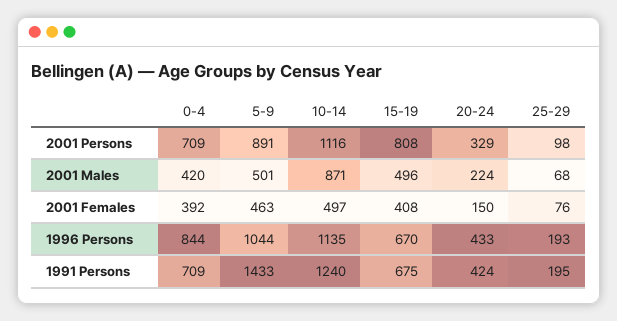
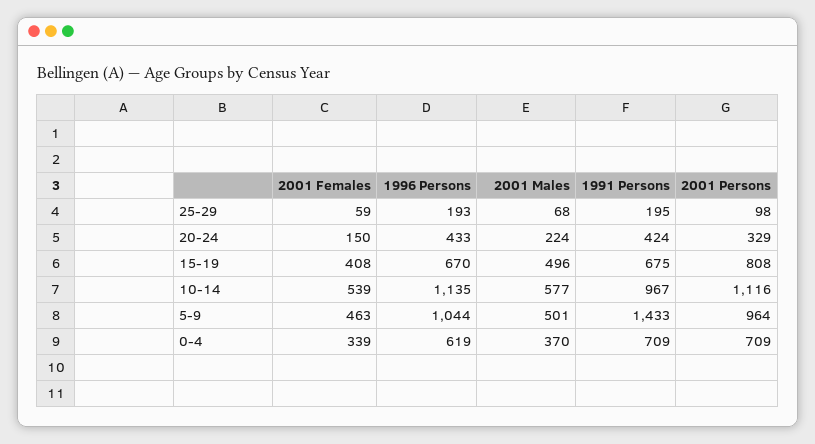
5-9, 2001 Persons: 891 -> 964
0-4, 2001 Males: 420 -> 370
10-14, 2001 Males: 871 -> 577
0-4, 2001 Females: 392 -> 339
10-14, 2001 Females: 497 -> 539
25-29, 2001 Females: 76 -> 59
0-4, 1996 Persons: 844 -> 619
10-14, 1991 Persons: 1240 -> 967

